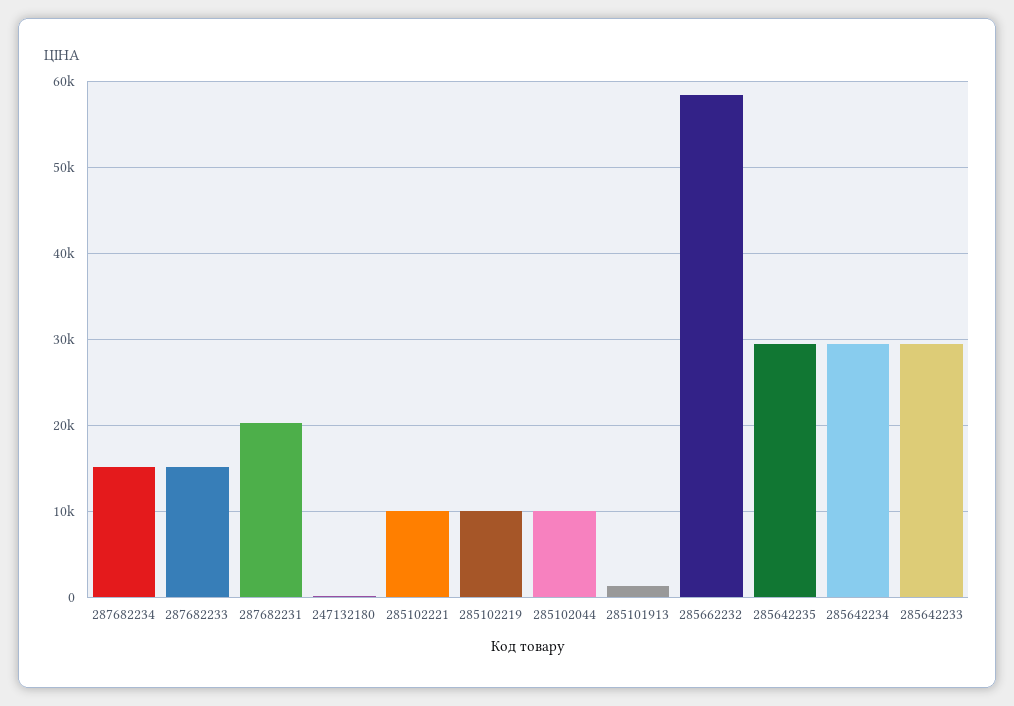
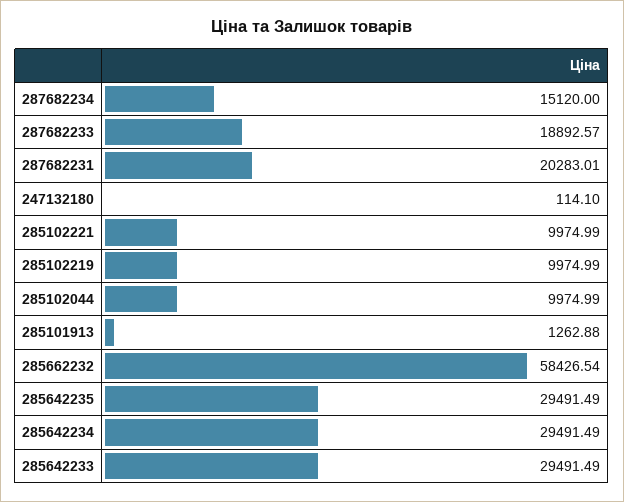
287682233: 15000 -> 18892.57

